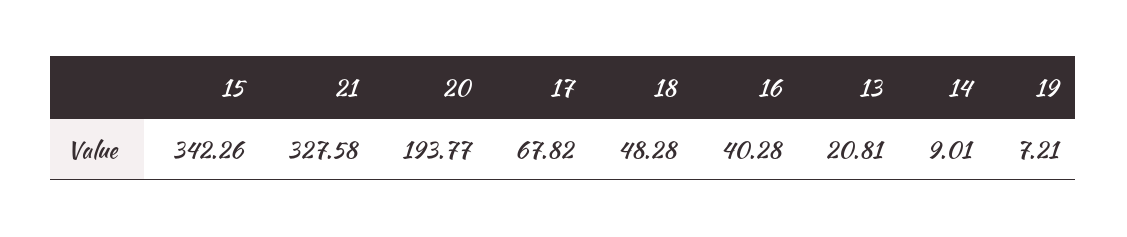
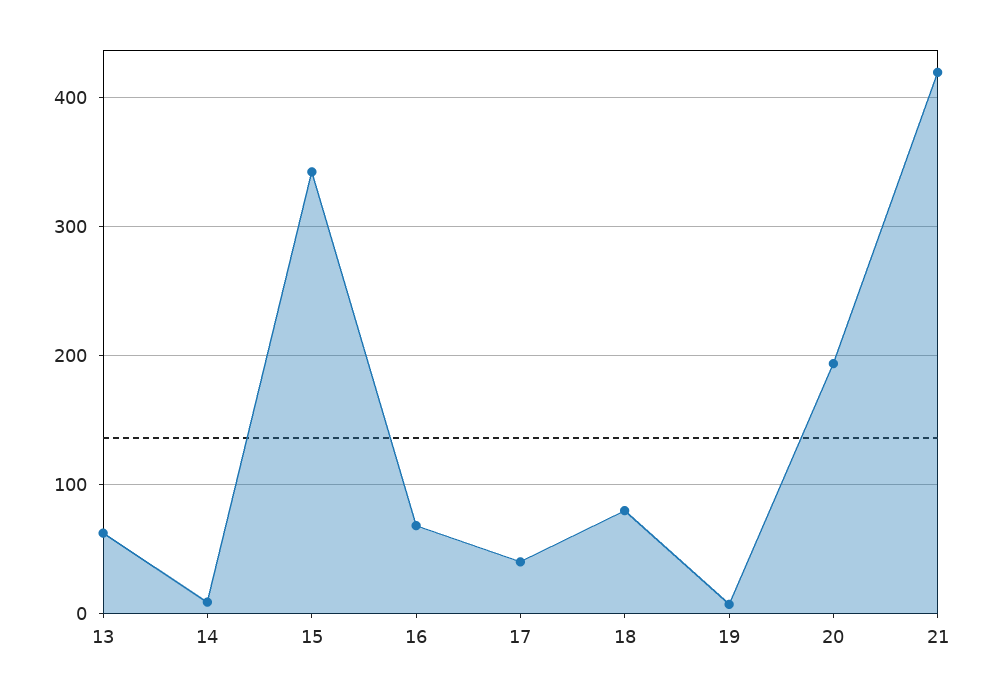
21: 327.58 -> 420
17: 67.82 -> 40
18: 48.28 -> 80
16: 40.28 -> 70
13: 20.81 -> 60

